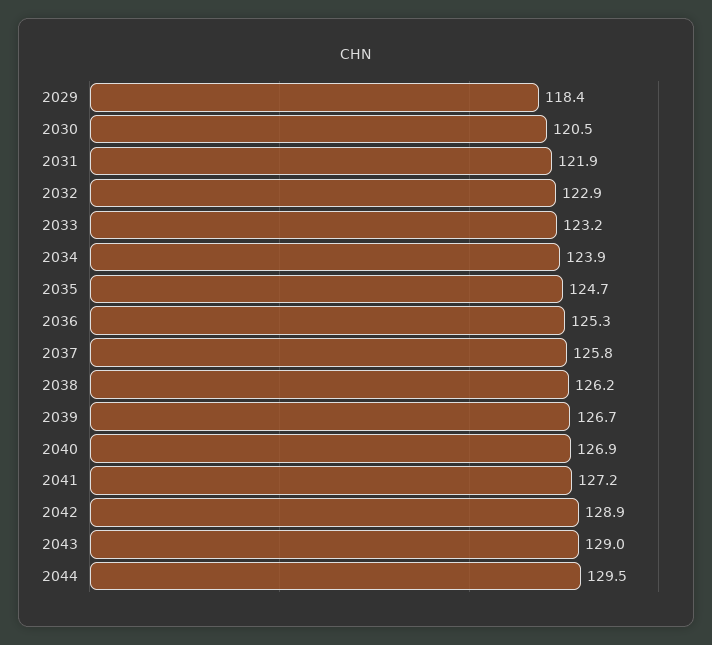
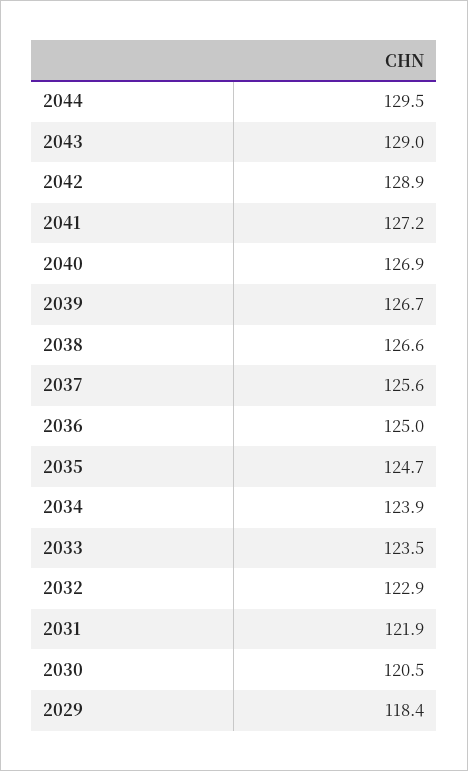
2033: 123.2 -> 123.5
2036: 125.3 -> 125
2037: 125.8 -> 125.6
2038: 126.2 -> 126.6

